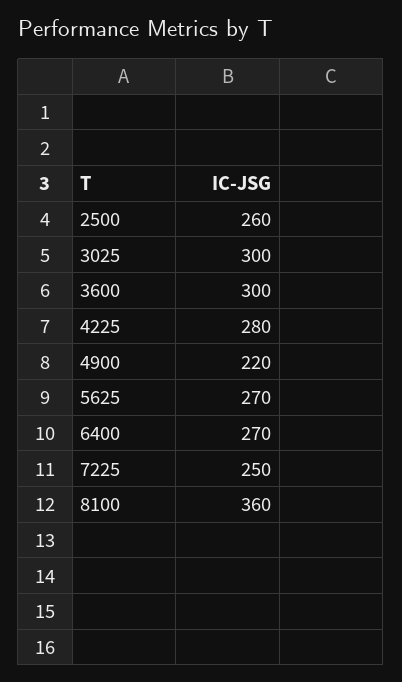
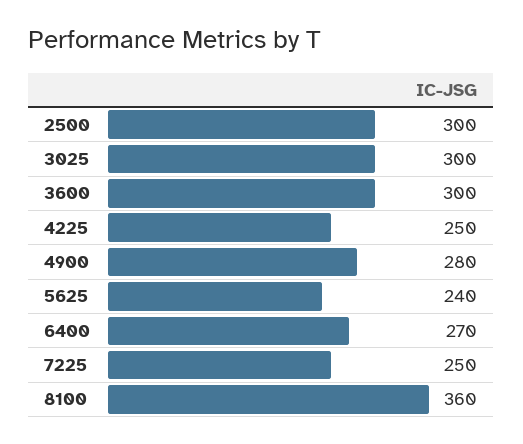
2500: 260 -> 300
4225: 280 -> 250
4900: 220 -> 280
5625: 270 -> 240

